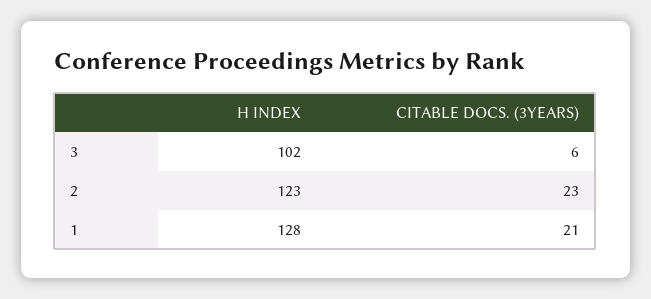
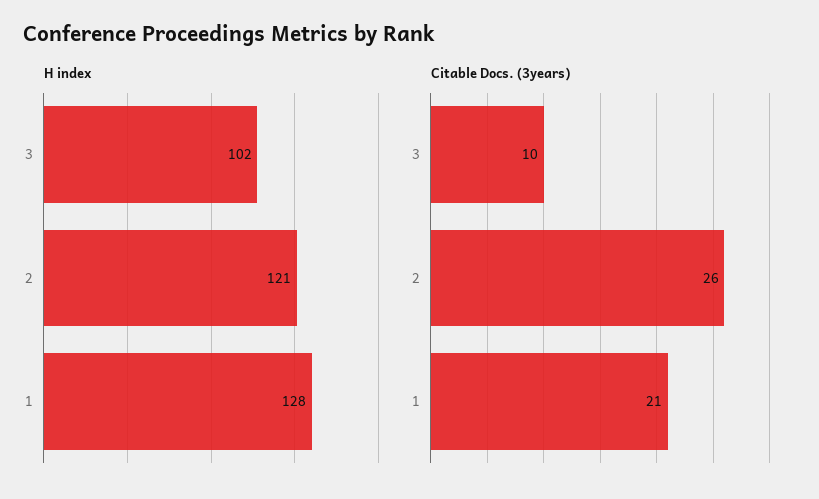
CITABLE DOCS. (3YEARS), 3: 6 -> 10
H INDEX, 2: 123 -> 121
CITABLE DOCS. (3YEARS), 2: 23 -> 26

